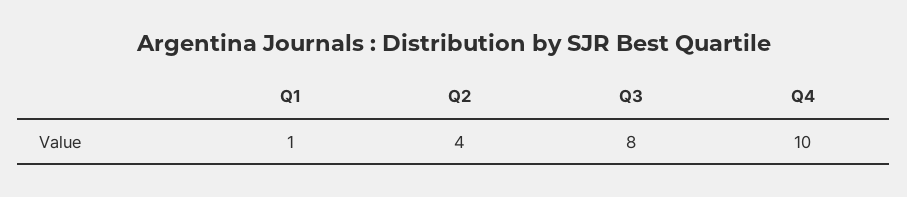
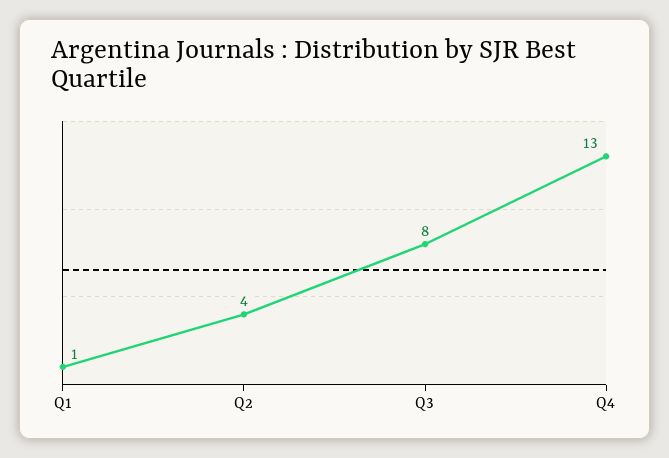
Q4: 10 -> 13

